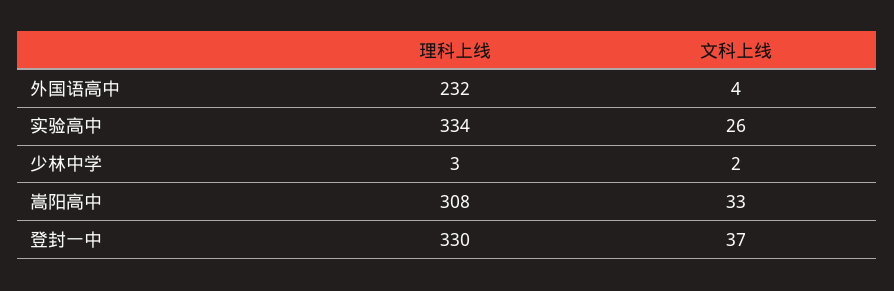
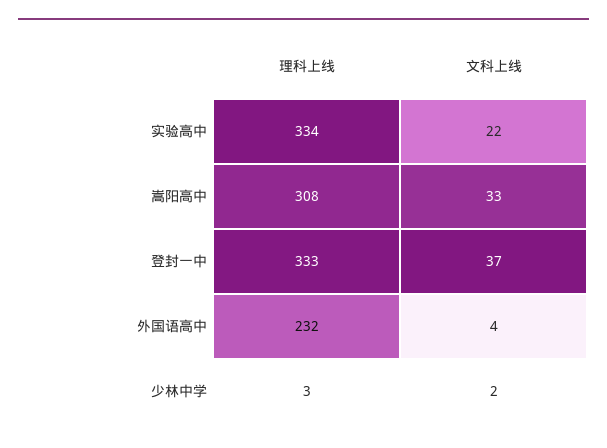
文科上线, 实验高中: 26 -> 22
理科上线, 登封一中: 330 -> 333

